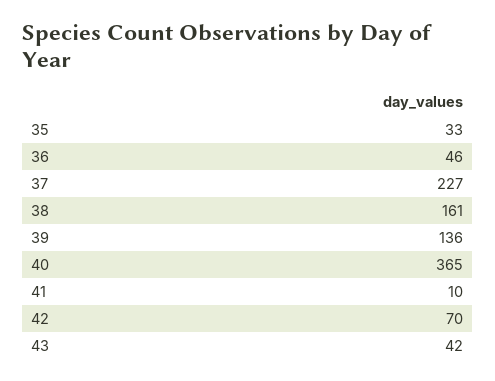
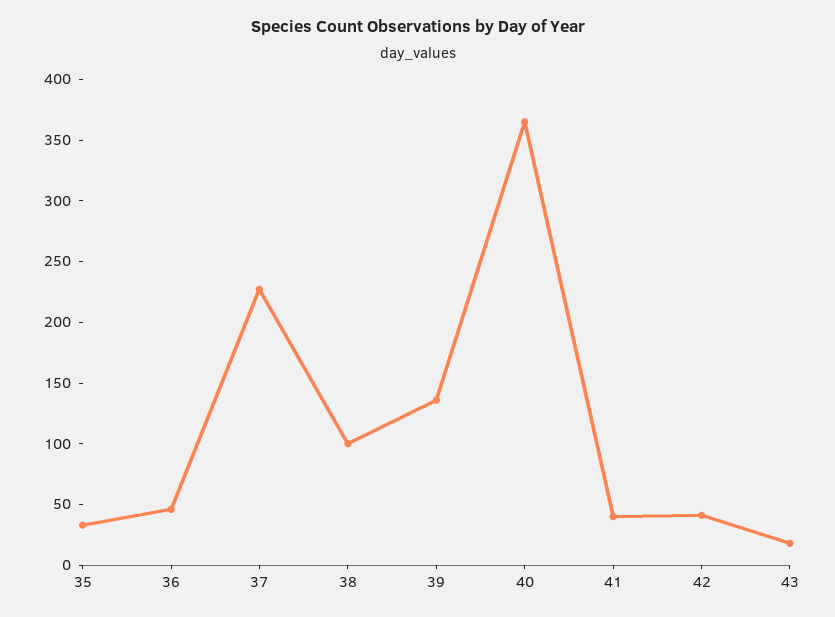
38: 161 -> 100
41: 10 -> 40
42: 70 -> 40
43: 42 -> 20

